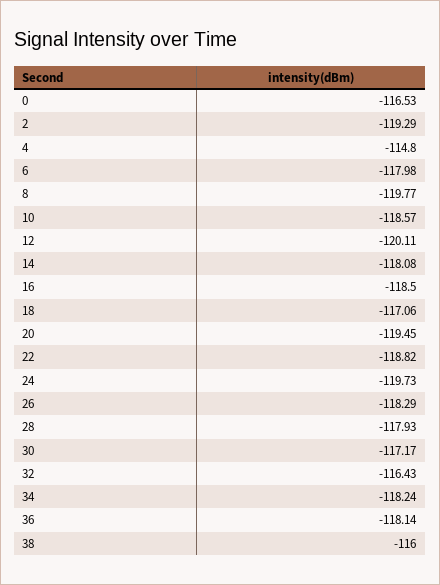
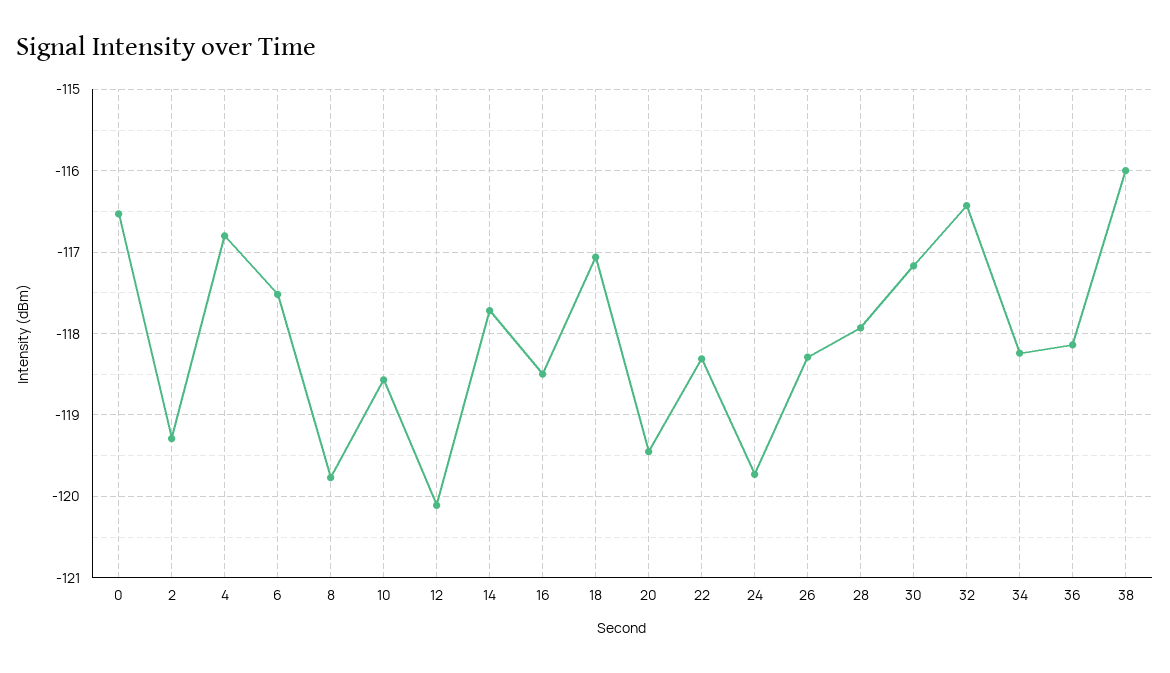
4: -114.8 -> -116.8
6: -117.98 -> -117.5
14: -118.08 -> -117.7
22: -118.82 -> -118.3

